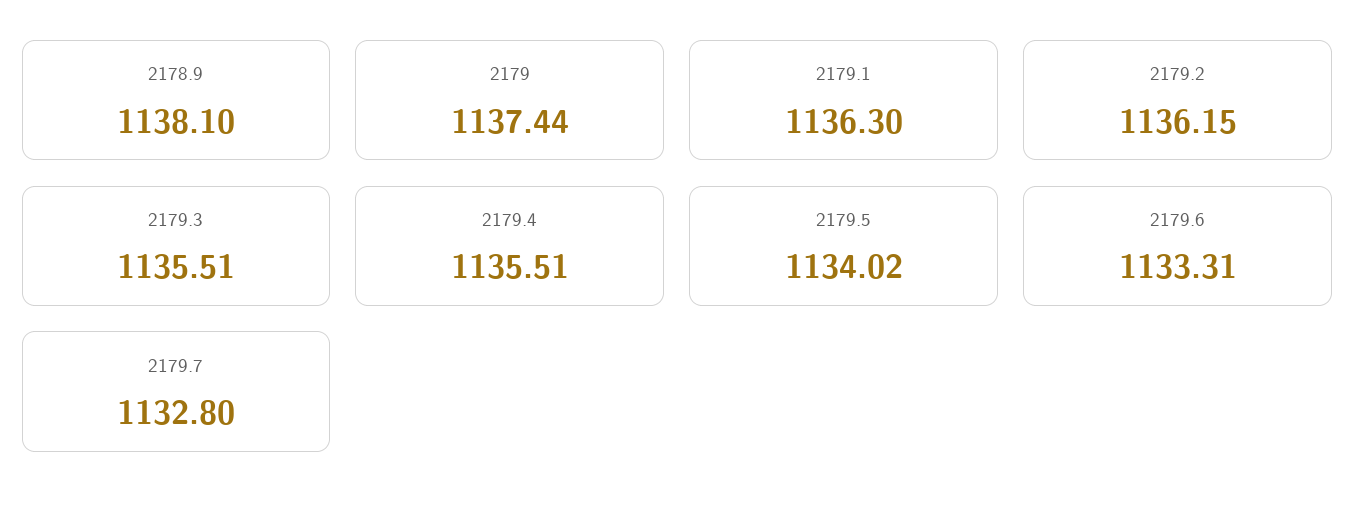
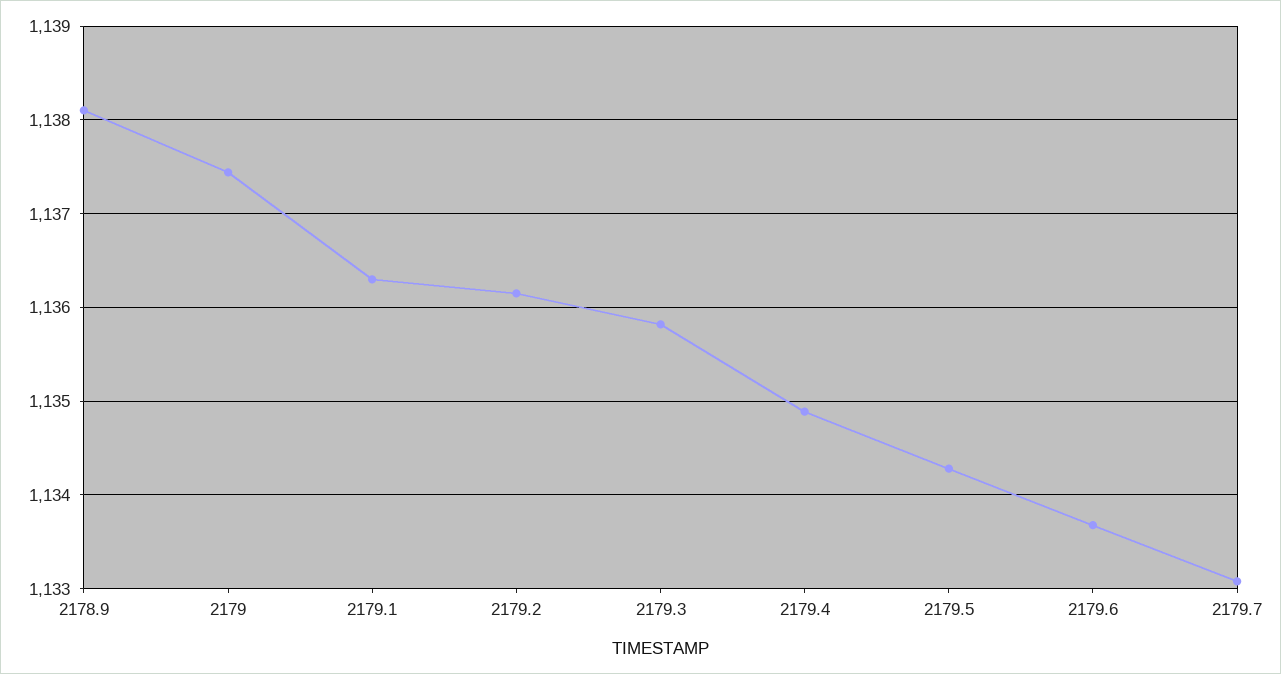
2179.3: 1135.51 -> 1135.8
2179.4: 1135.51 -> 1134.9
2179.5: 1134.02 -> 1134.3
2179.6: 1133.31 -> 1133.7
2179.7: 1132.8 -> 1133.1

